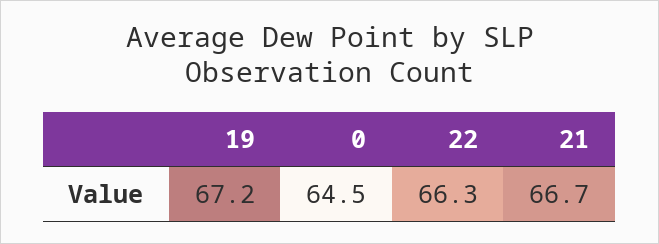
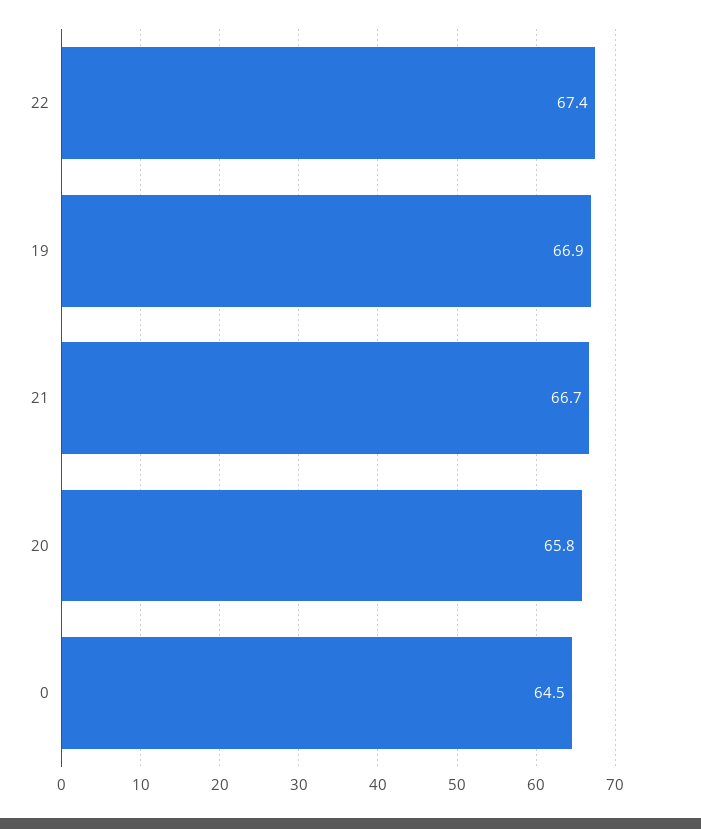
19: 67.2 -> 66.9
22: 66.3 -> 67.4
20: none -> 65.8

